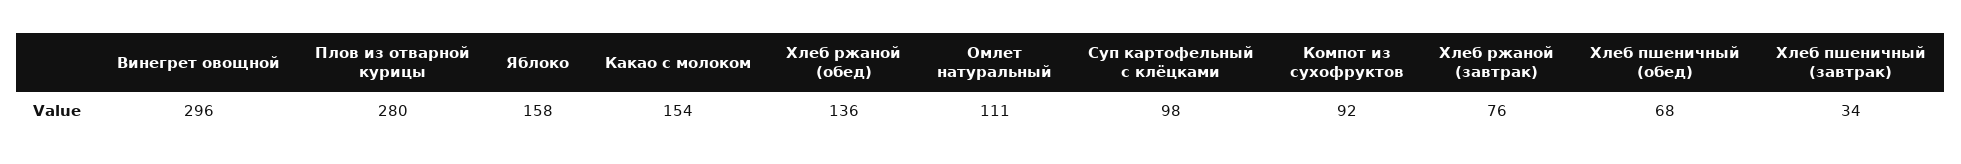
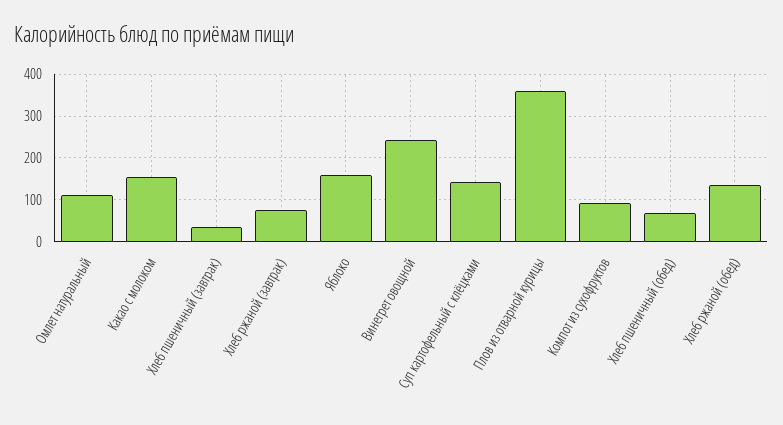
Винегрет овощной: 296 -> 240
Плов из отварной курицы: 280 -> 360
Суп картофельный с клёцками: 98 -> 140

